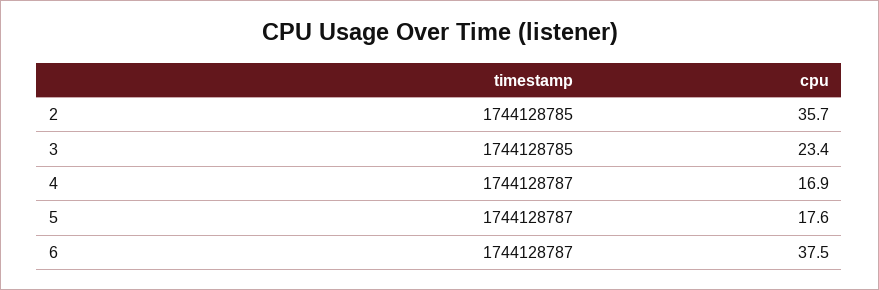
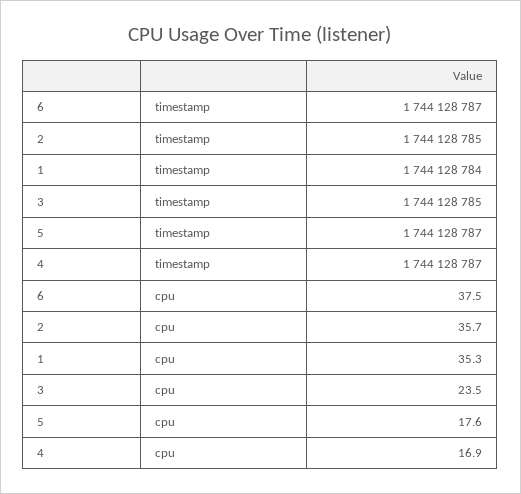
cpu, 3: 23.4 -> 23.5
timestamp, 1: none -> 1744128784
cpu, 1: none -> 35.3

